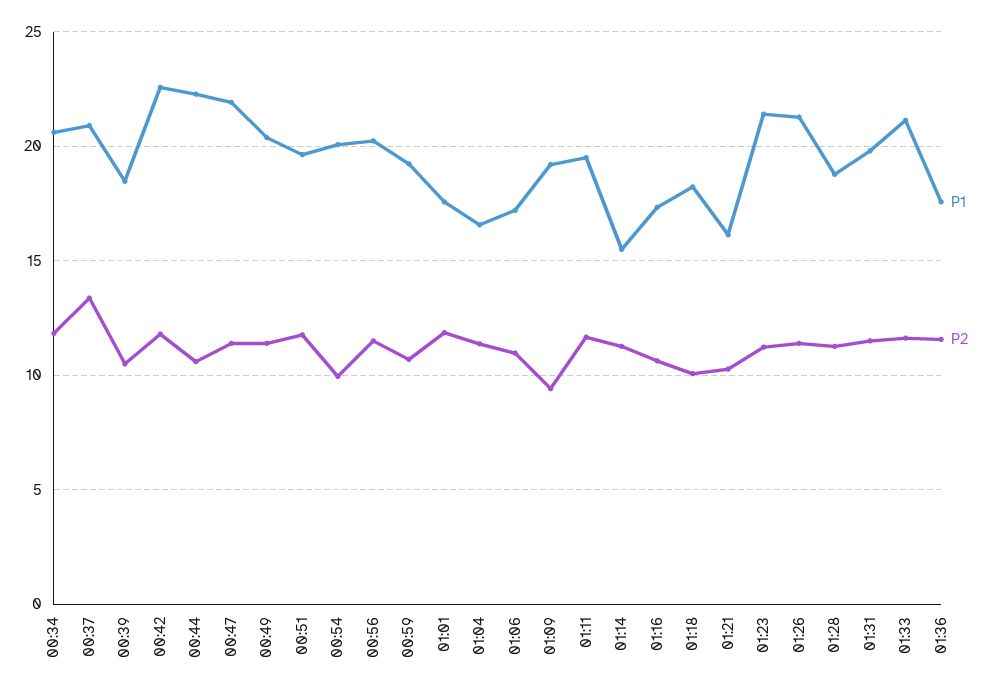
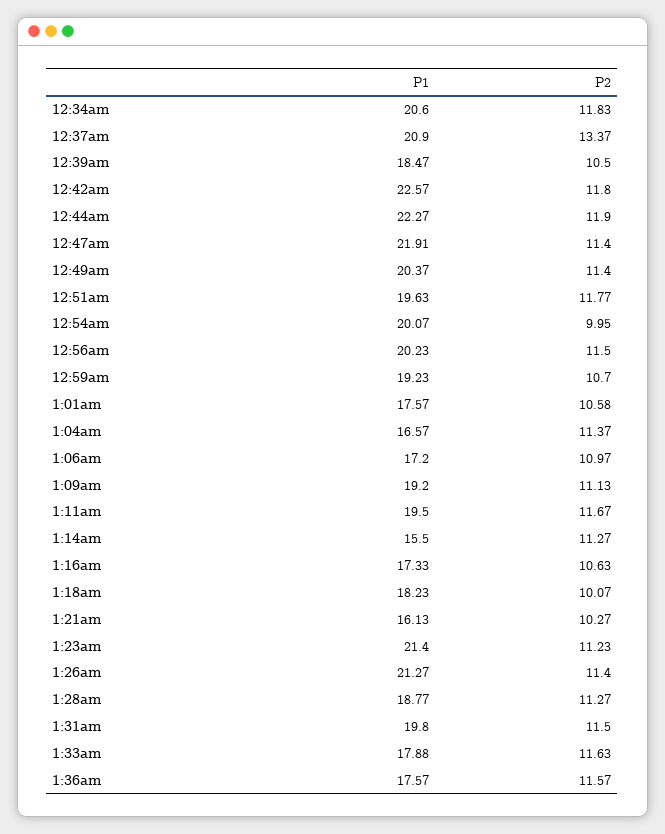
P2, 00:44: 10.5 -> 11.9
P2, 01:01: 12 -> 10.58
P2, 01:09: 9.5 -> 11.13
P1, 01:33: 21 -> 17.88

